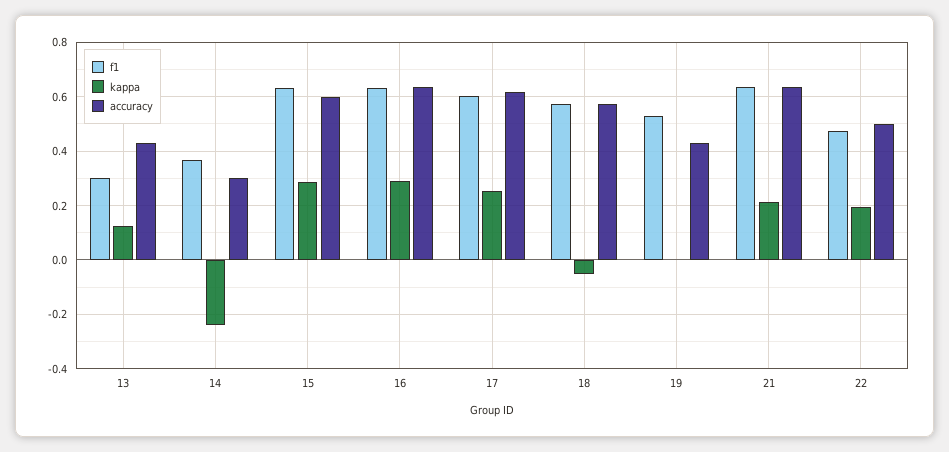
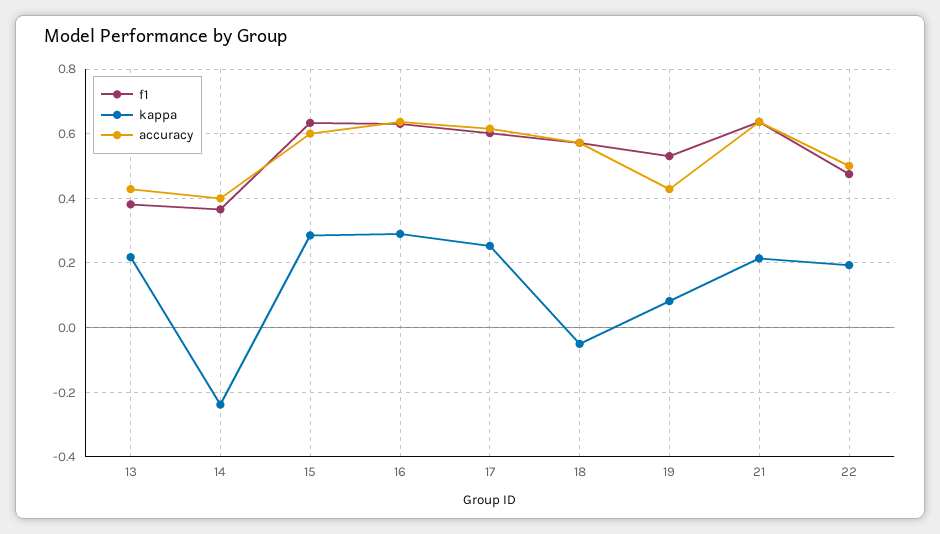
f1, 13: 0.3 -> 0.38
kappa, 13: 0.125 -> 0.22
accuracy, 14: 0.3 -> 0.4
kappa, 19: 0 -> 0.08

